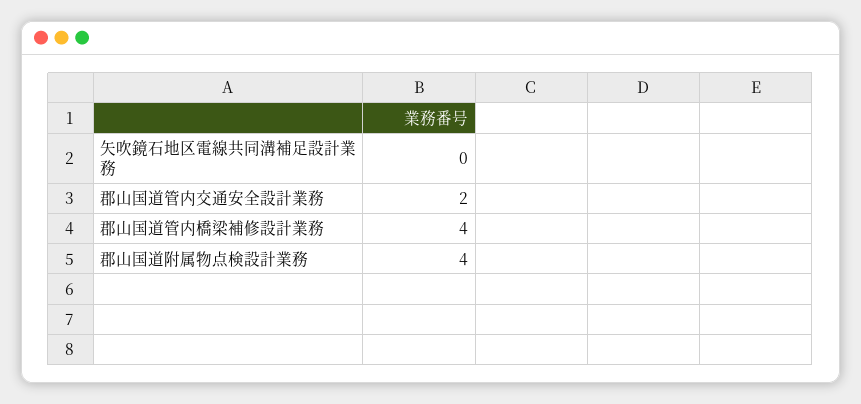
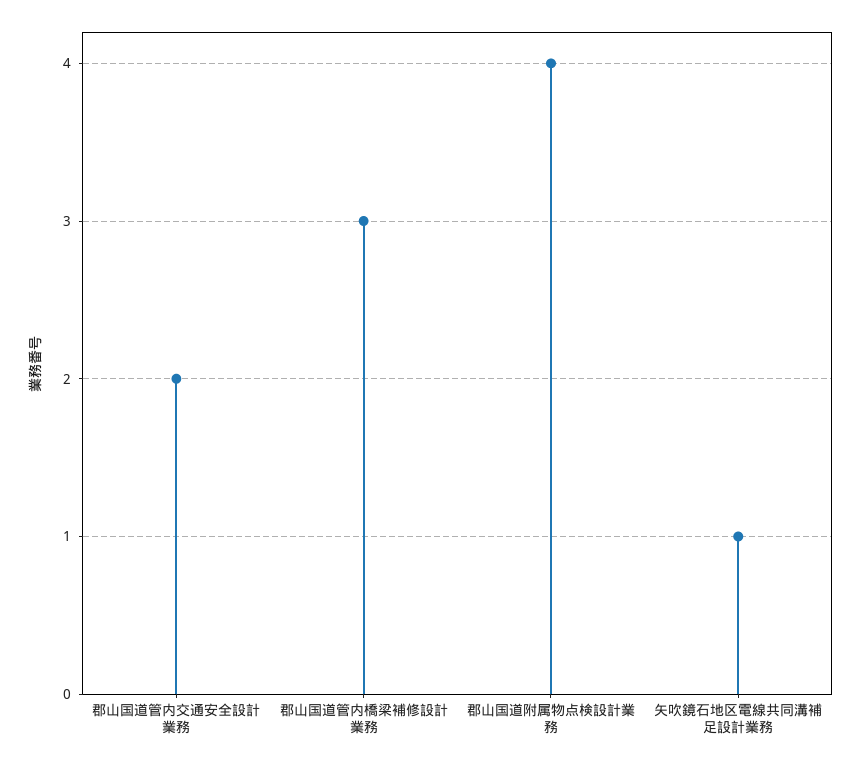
矢吹鏡石地区電線共同溝補足設計業務: 0 -> 1
郡山国道管内橋梁補修設計業務: 4 -> 3

